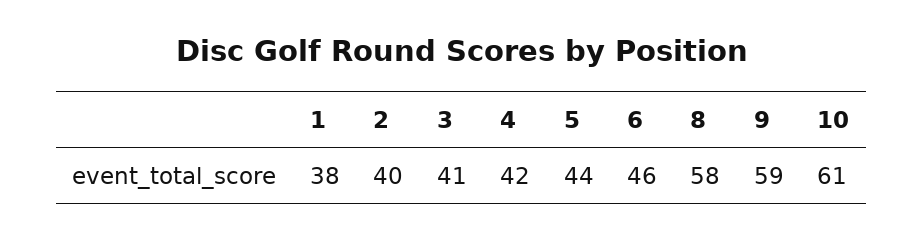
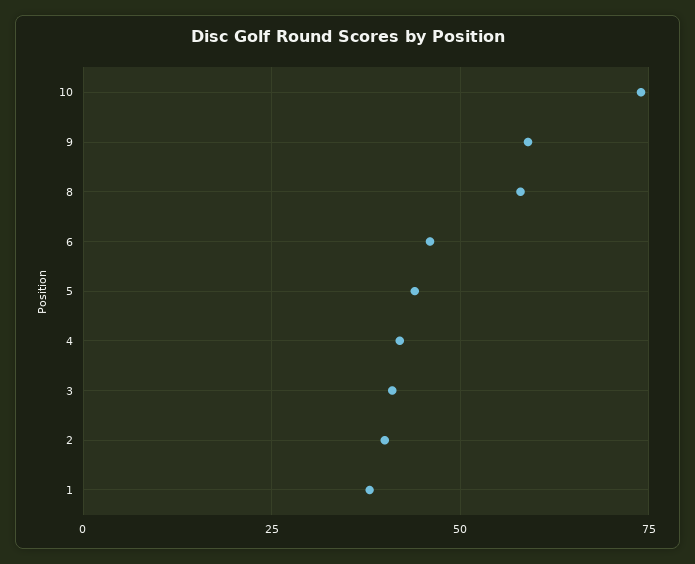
10: 61 -> 75

